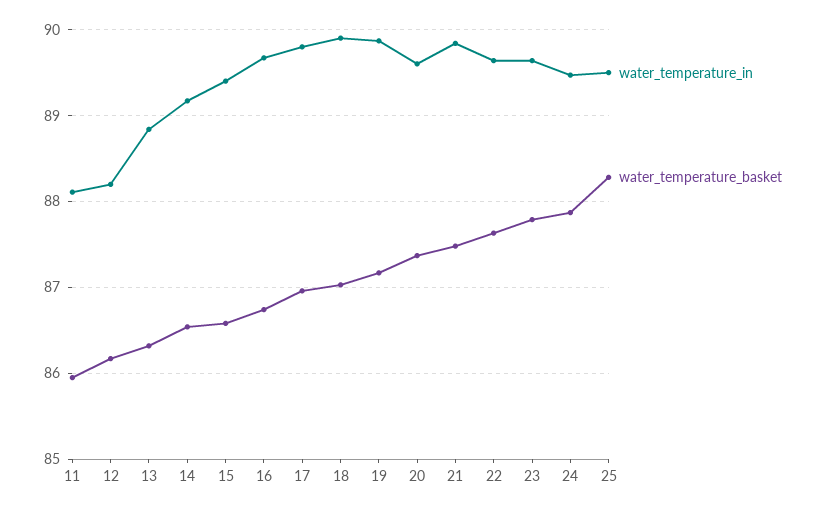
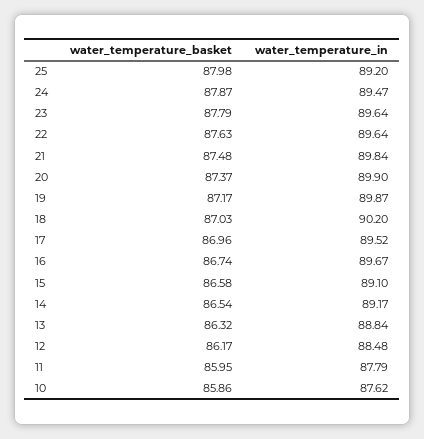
water_temperature_in, 11: 88.1 -> 87.79
water_temperature_in, 12: 88.2 -> 88.48
water_temperature_in, 15: 89.4 -> 89.1
water_temperature_in, 17: 89.8 -> 89.52
water_temperature_in, 18: 89.9 -> 90.2
water_temperature_in, 20: 89.6 -> 89.9
water_temperature_in, 25: 89.5 -> 89.2
water_temperature_basket, 25: 88.3 -> 87.98
water_temperature_basket, 10: none -> 85.86
water_temperature_in, 10: none -> 87.62

